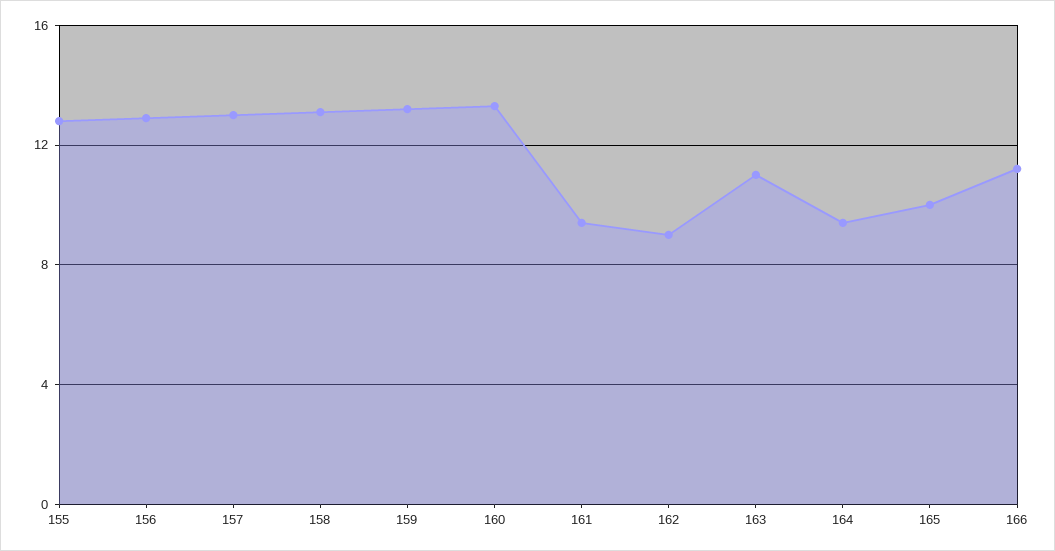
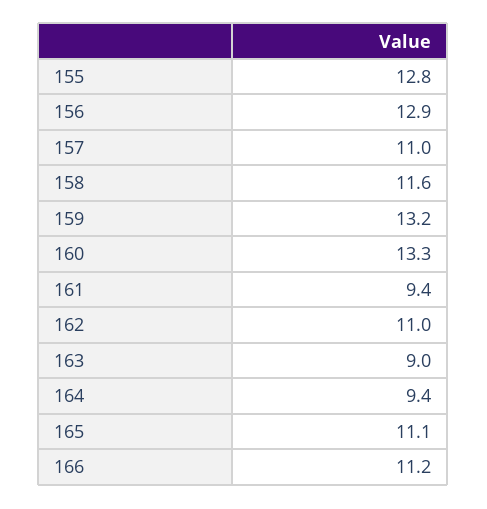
157: 13 -> 11
158: 13 -> 11.6
162: 9 -> 11
163: 11 -> 9
165: 10 -> 11.1

